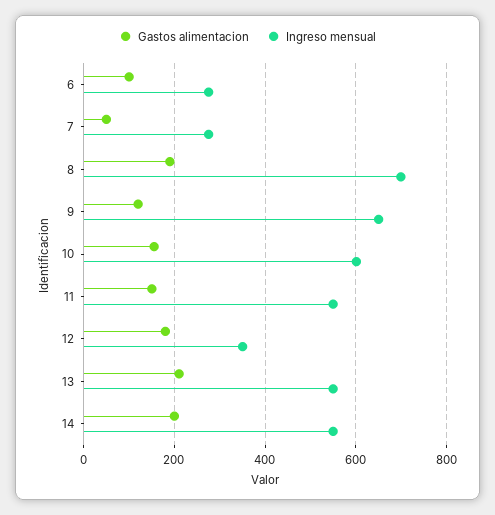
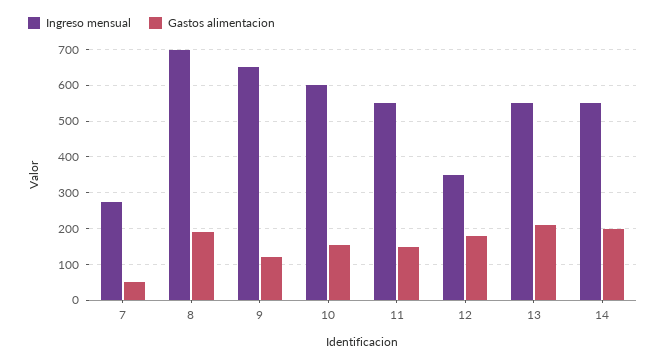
Gastos alimentacion, 6: 100 -> none
Ingreso mensual, 6: 280 -> none

